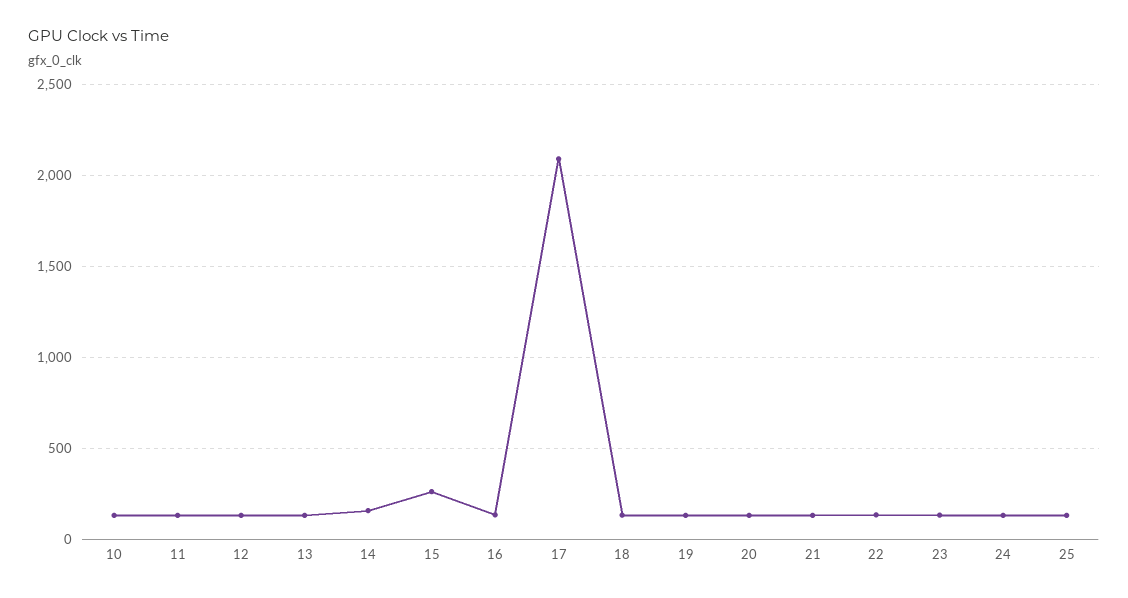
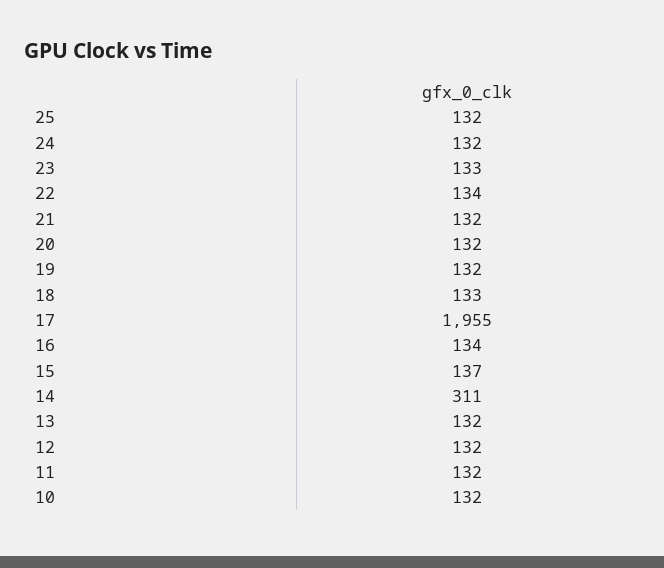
14: 150 -> 311
15: 250 -> 137
17: 2100 -> 1955

